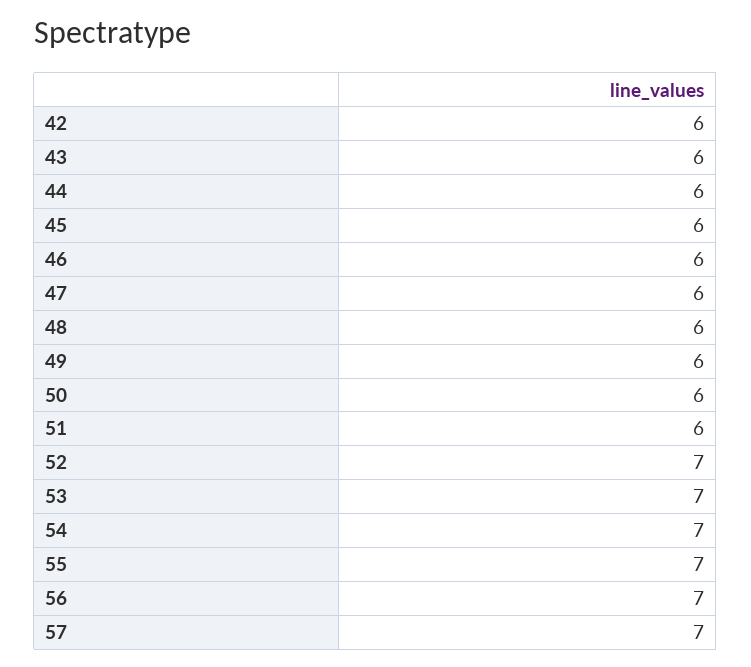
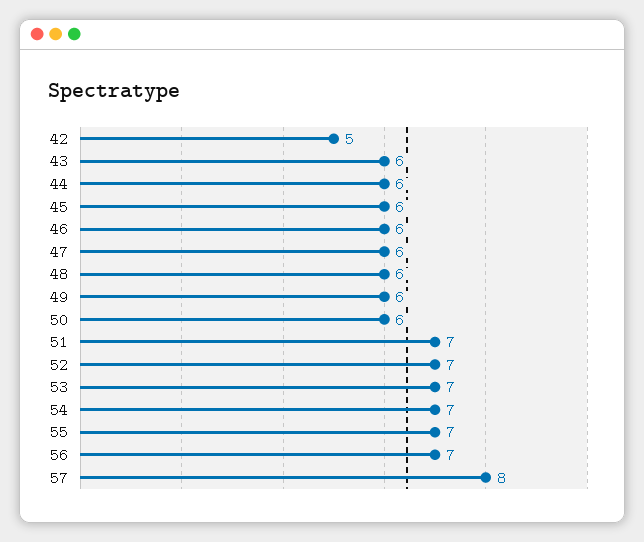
42: 6 -> 5
51: 6 -> 7
57: 7 -> 8

